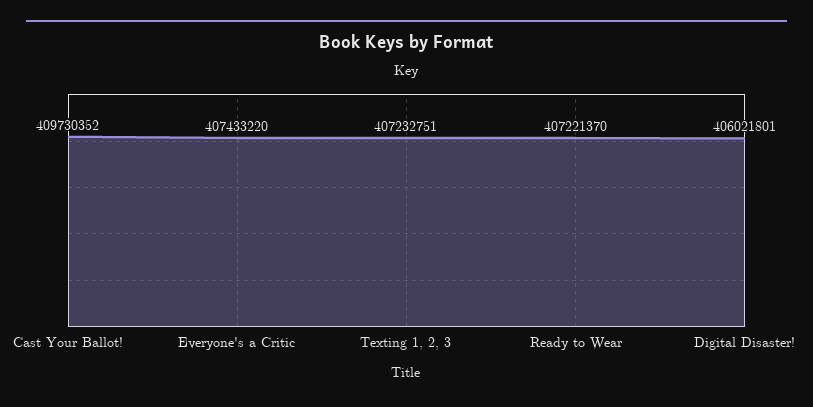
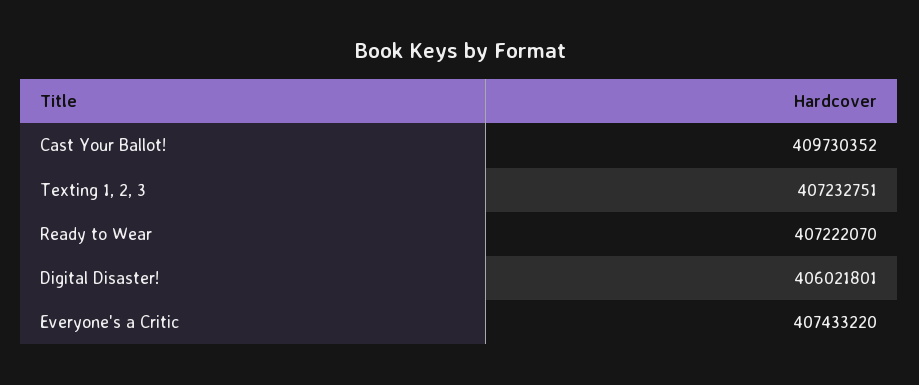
Ready to Wear: 407221370 -> 407222070

